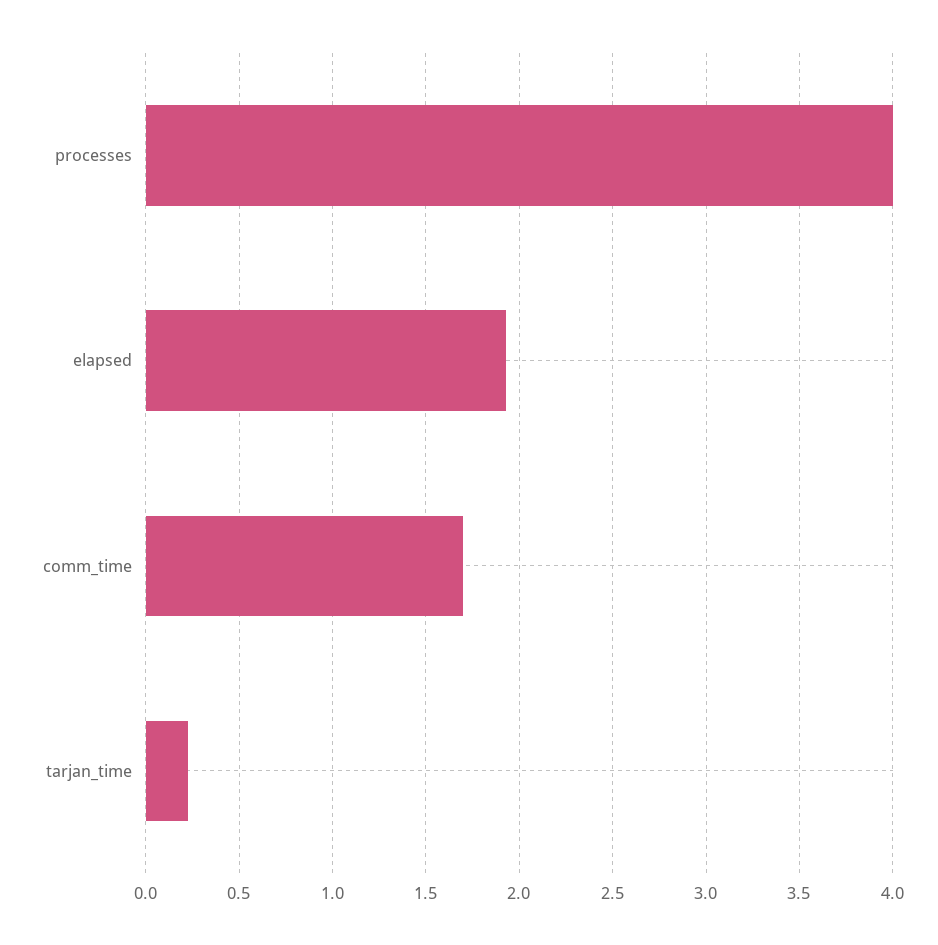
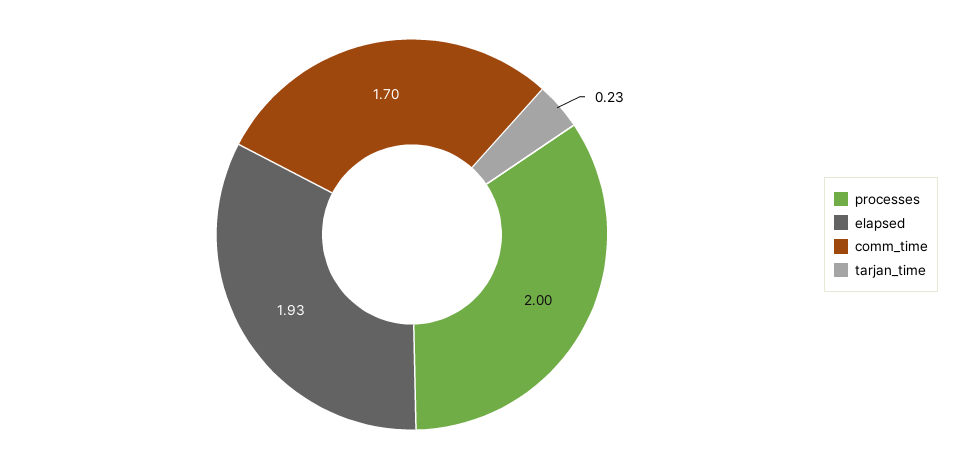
processes: 4 -> 2

